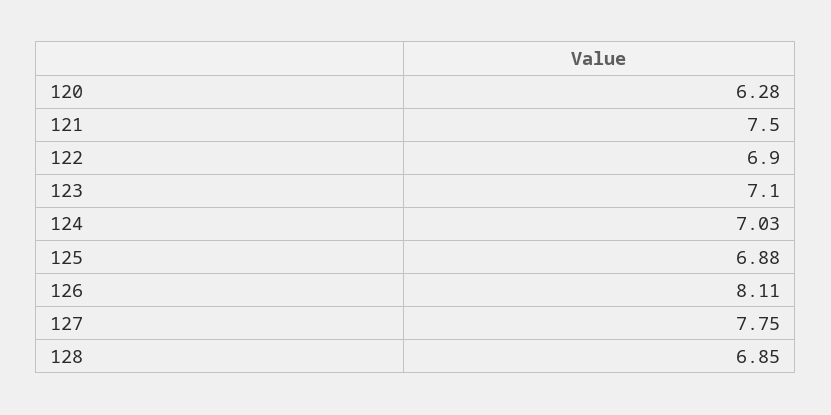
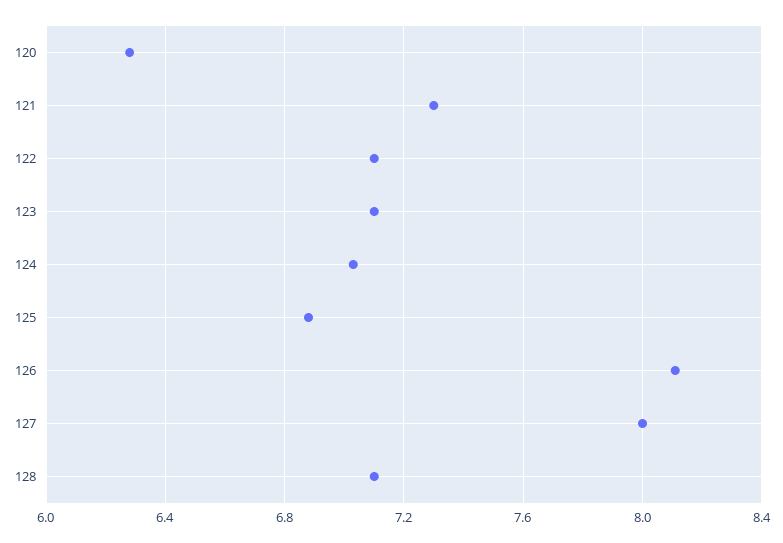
121: 7.5 -> 7.3
122: 6.9 -> 7.1
127: 7.75 -> 8
128: 6.85 -> 7.1

